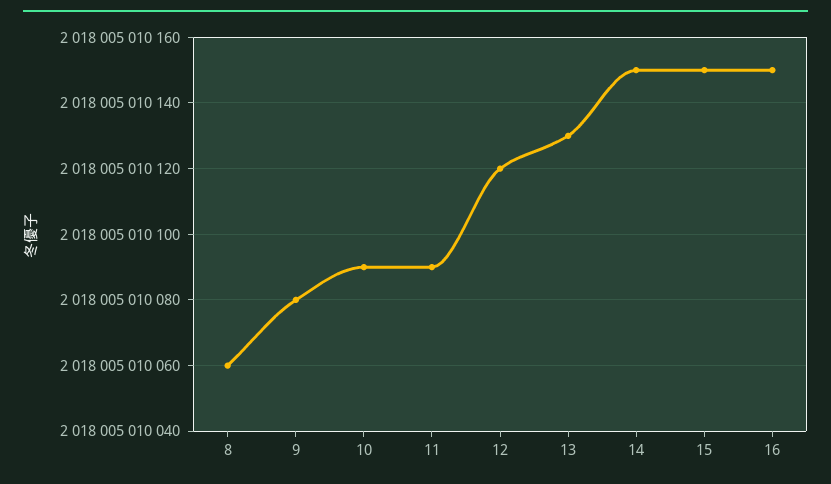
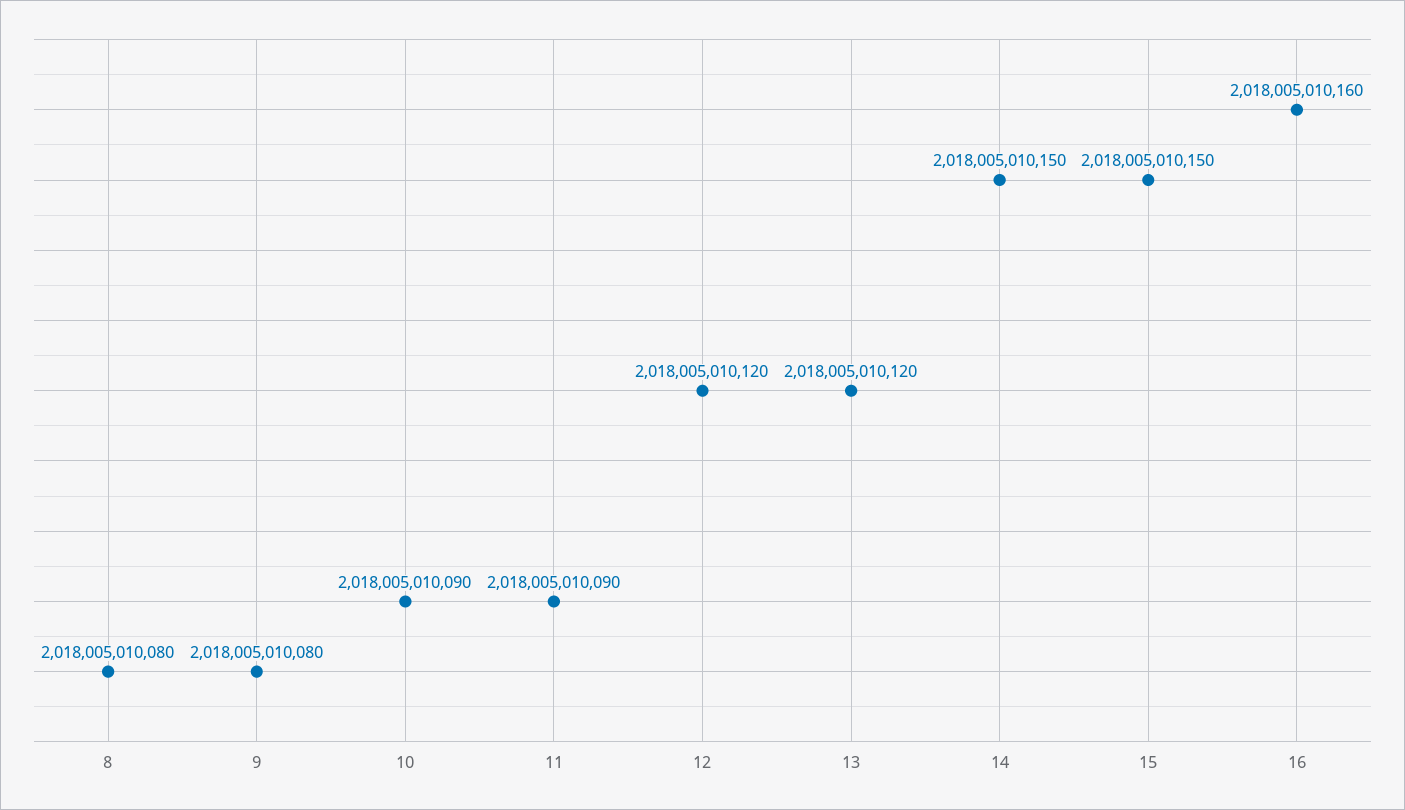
8: 2018005010060 -> 2018005010080
13: 2018005010130 -> 2018005010120
16: 2018005010150 -> 2018005010160

